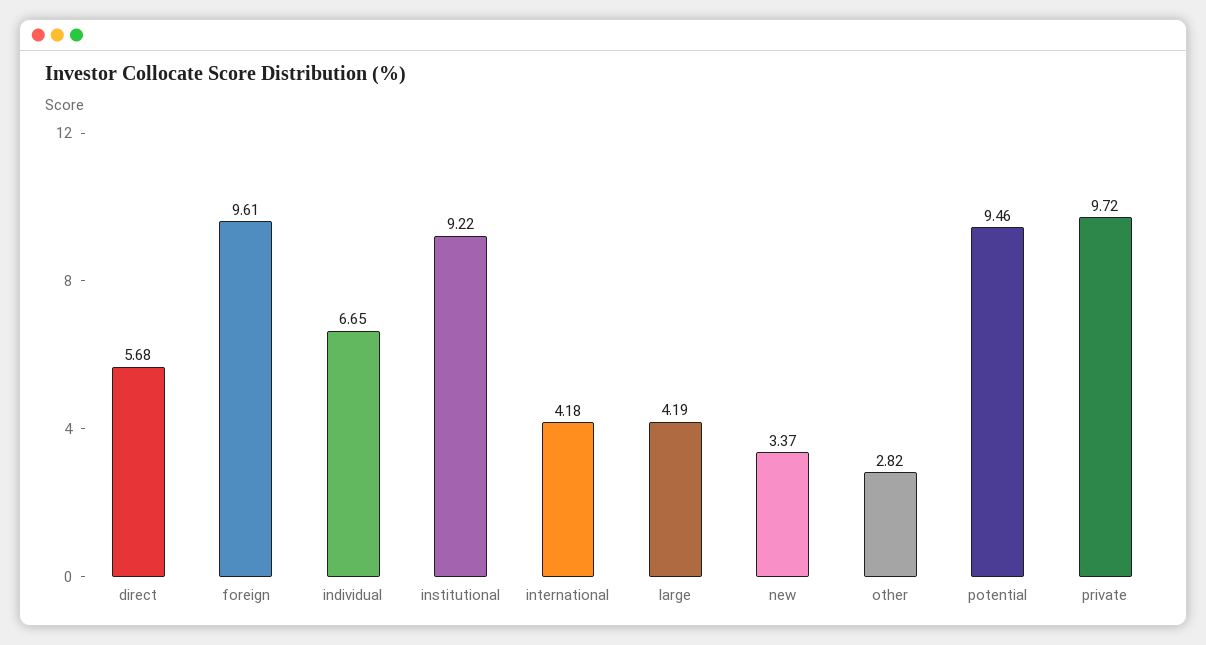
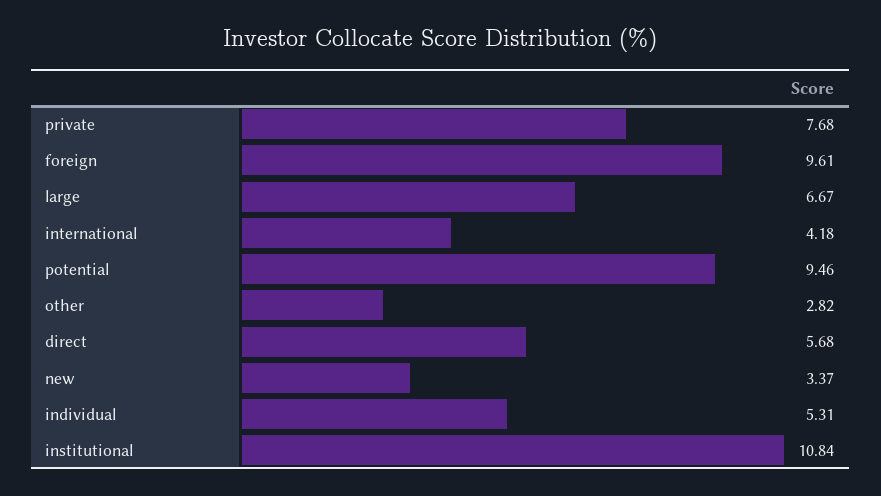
individual: 6.65 -> 5.31
institutional: 9.22 -> 10.84
large: 4.19 -> 6.67
private: 9.72 -> 7.68

